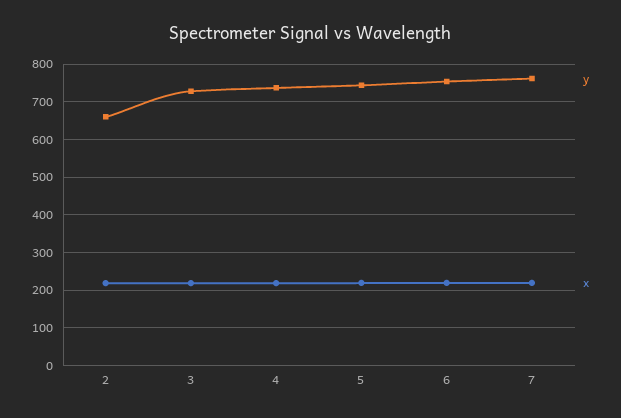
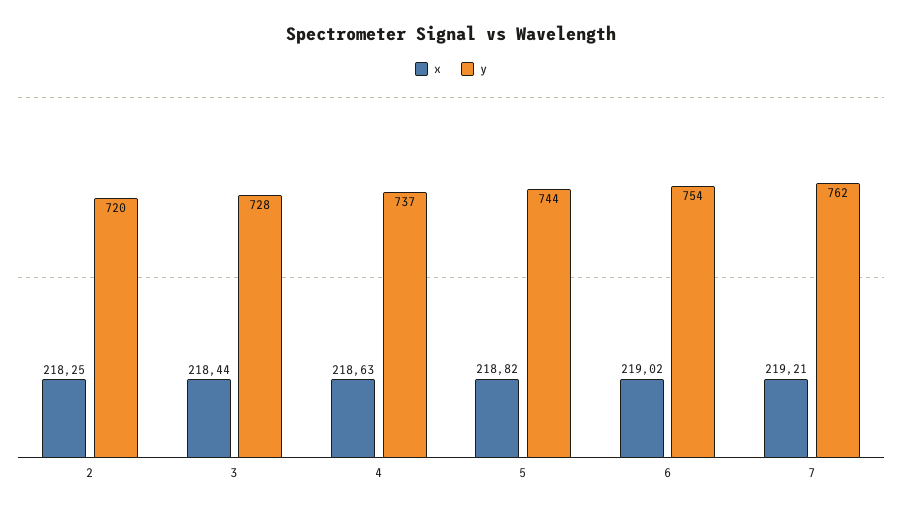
y, 2: 660 -> 720

